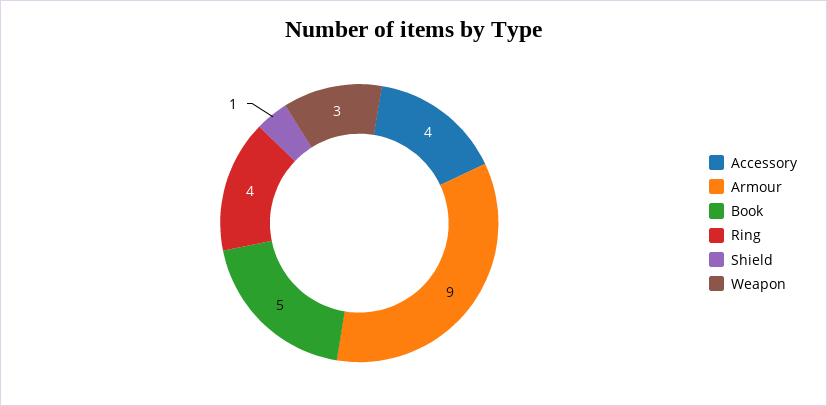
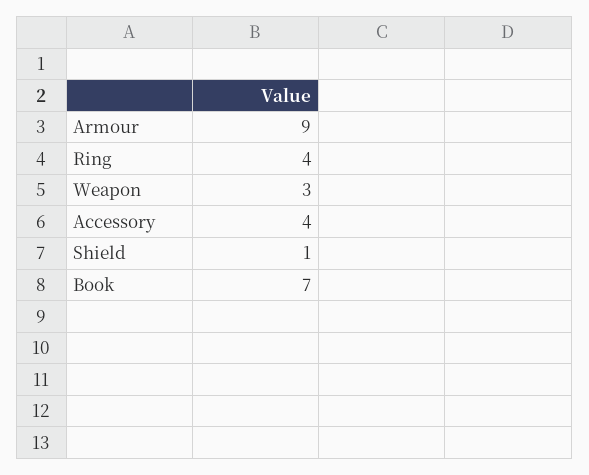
Book: 5 -> 7

